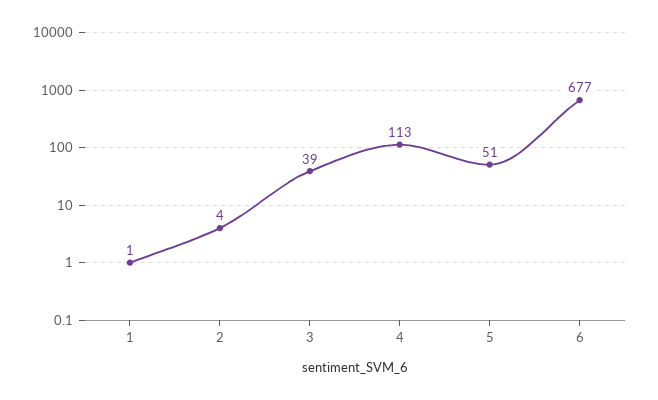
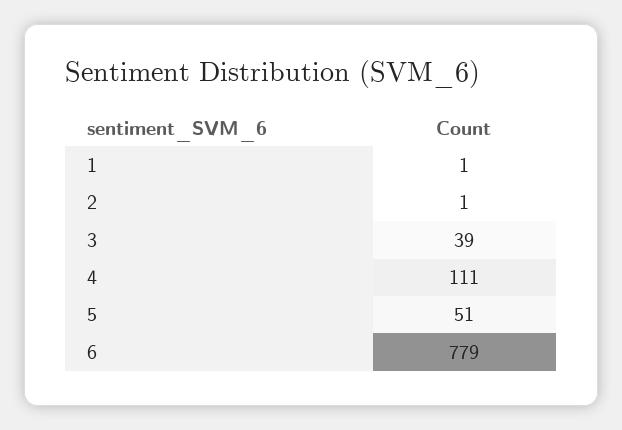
2: 4 -> 1
4: 113 -> 111
6: 677 -> 779

